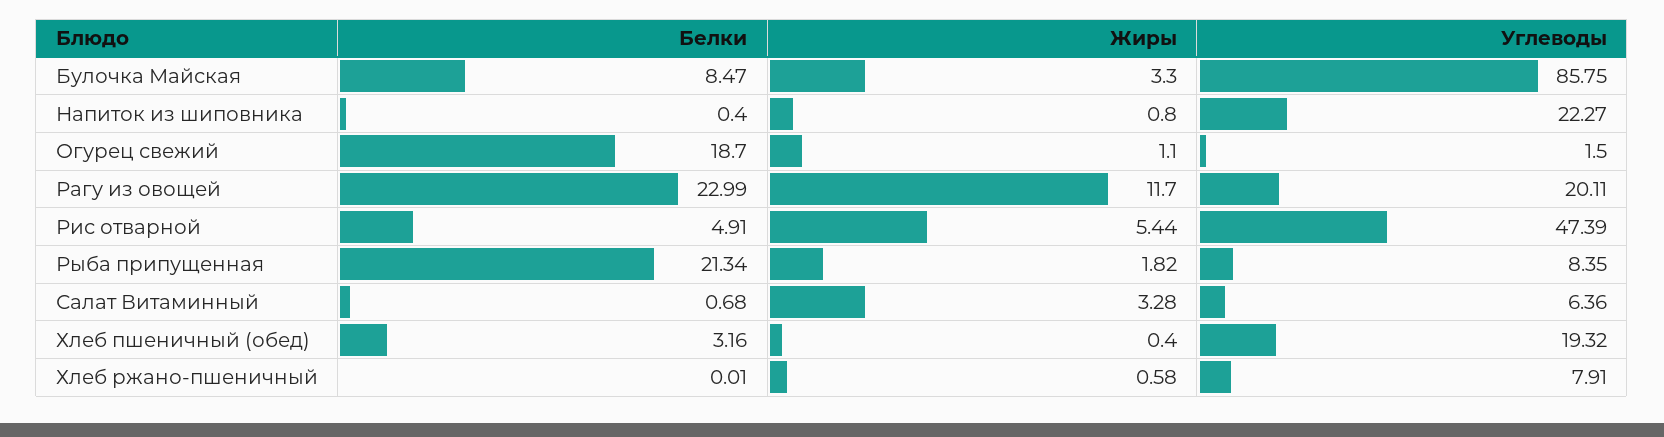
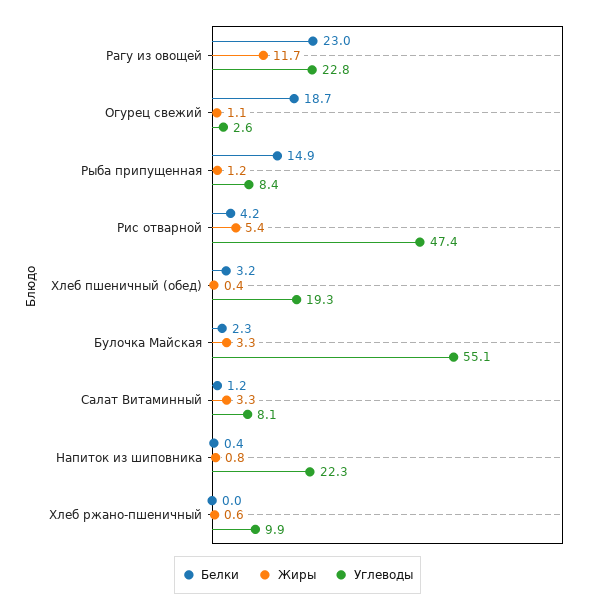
Белки, Булочка Майская: 8.47 -> 2.3
Углеводы, Булочка Майская: 85.75 -> 55.1
Углеводы, Огурец свежий: 1.5 -> 2.6
Углеводы, Рагу из овощей: 20.11 -> 22.8
Белки, Рис отварной: 4.91 -> 4.2
Белки, Рыба припущенная: 21.34 -> 14.9
Жиры, Рыба припущенная: 1.82 -> 1.2
Белки, Салат Витаминный: 0.68 -> 1.2
Углеводы, Салат Витаминный: 6.36 -> 8.1
Углеводы, Хлеб ржано-пшеничный: 7.91 -> 9.9

